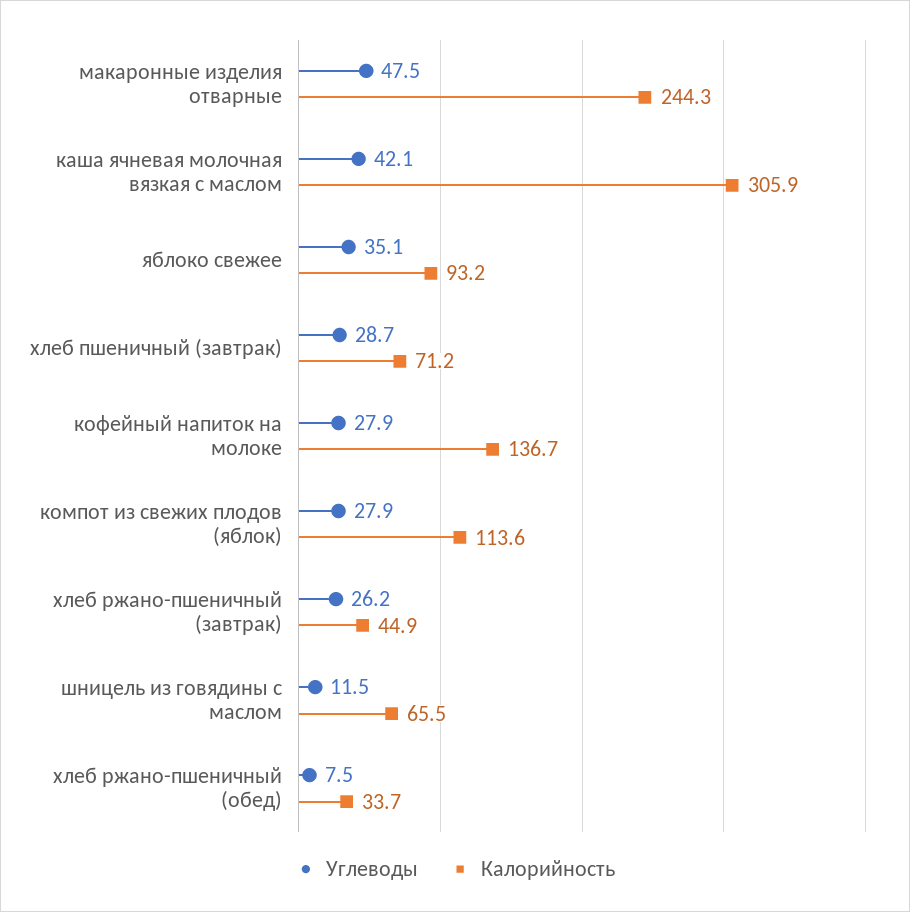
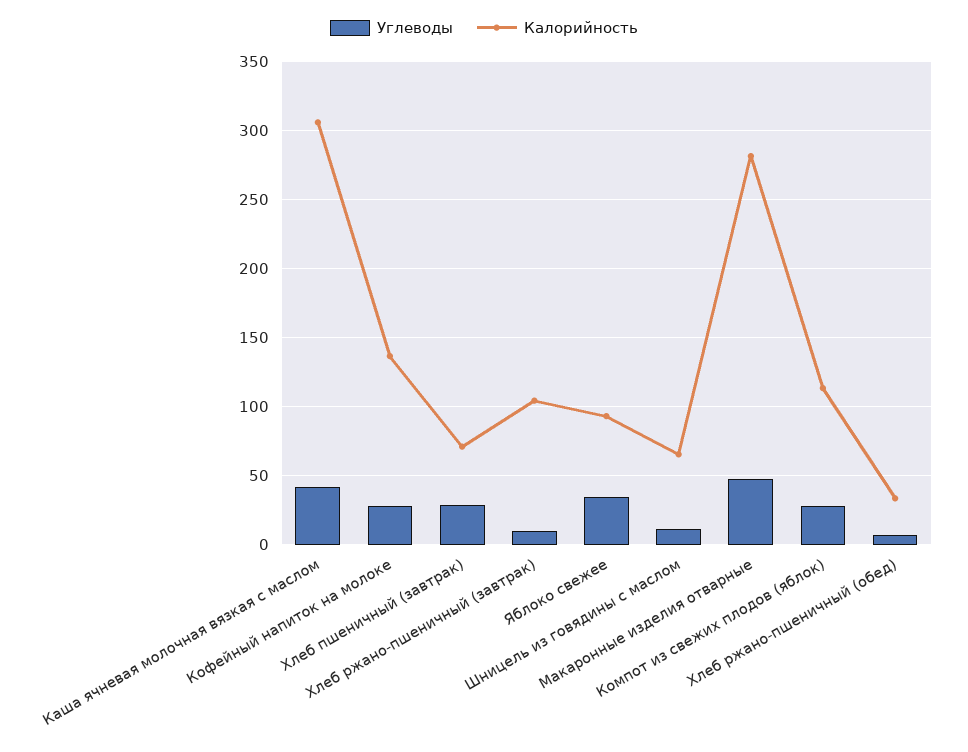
Калорийность, макаронные изделия отварные: 244.3 -> 280
Углеводы, хлеб ржано-пшеничный (завтрак): 26.2 -> 10
Калорийность, хлеб ржано-пшеничный (завтрак): 44.9 -> 105

